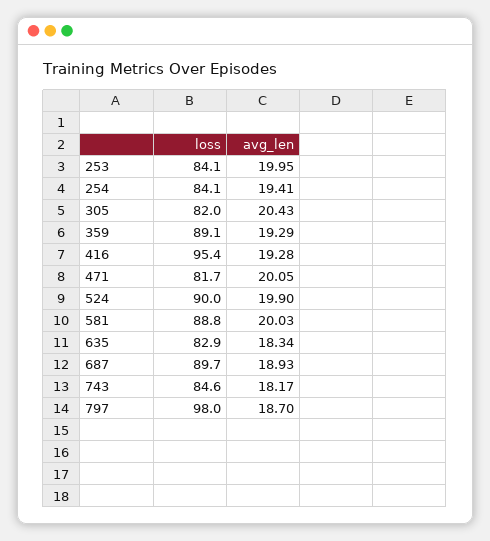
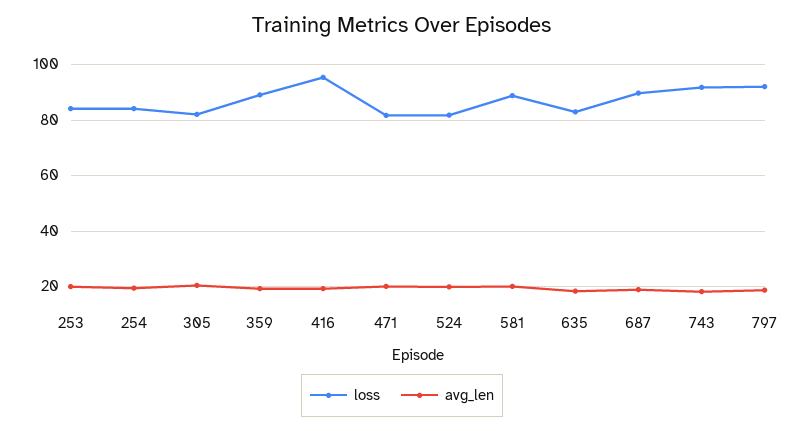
loss, 524: 90 -> 82.5
loss, 743: 84.6 -> 92.5
loss, 797: 98 -> 92.5

